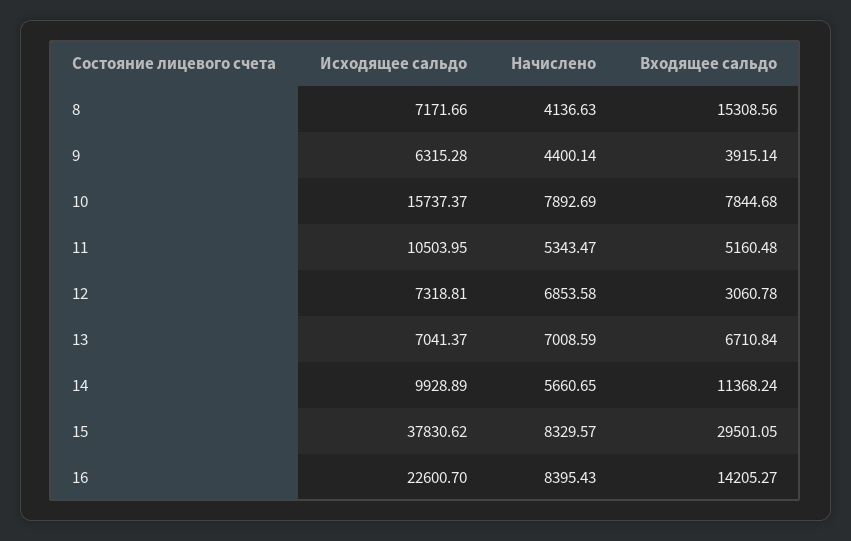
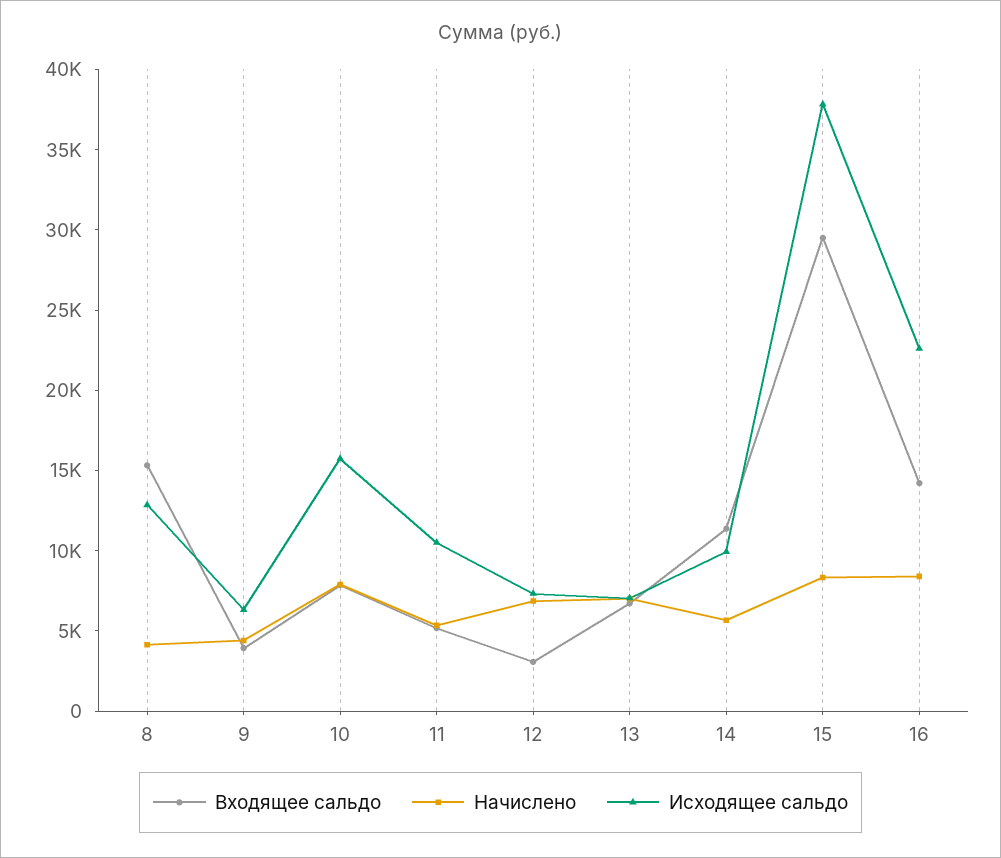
Исходящее сальдо, 8: 7171.66 -> 13000

